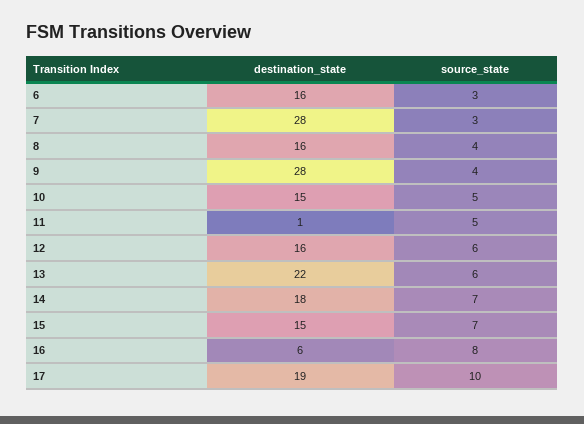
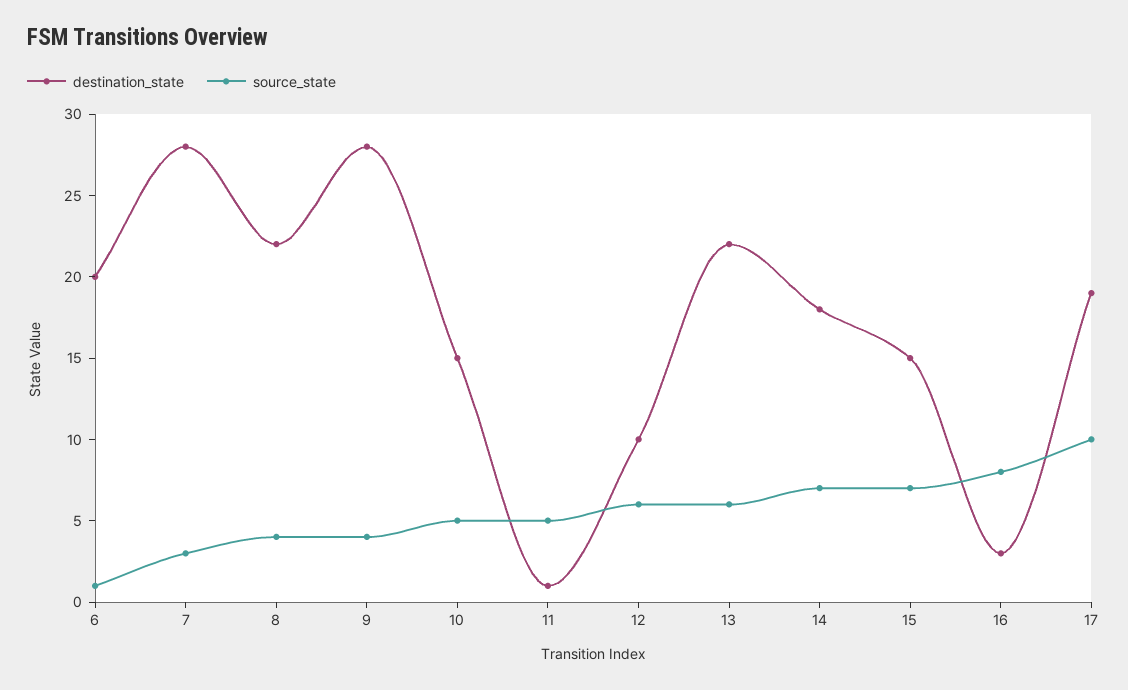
destination_state, 6: 16 -> 20
source_state, 6: 3 -> 1
destination_state, 8: 16 -> 22
destination_state, 12: 16 -> 10
destination_state, 16: 6 -> 3

